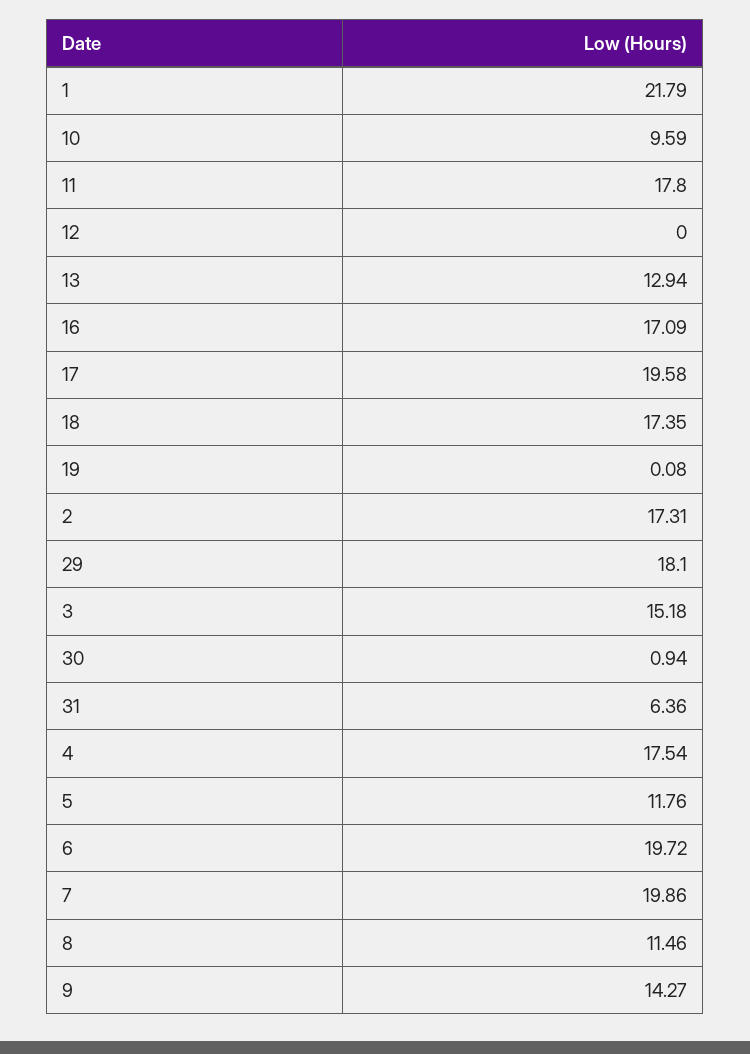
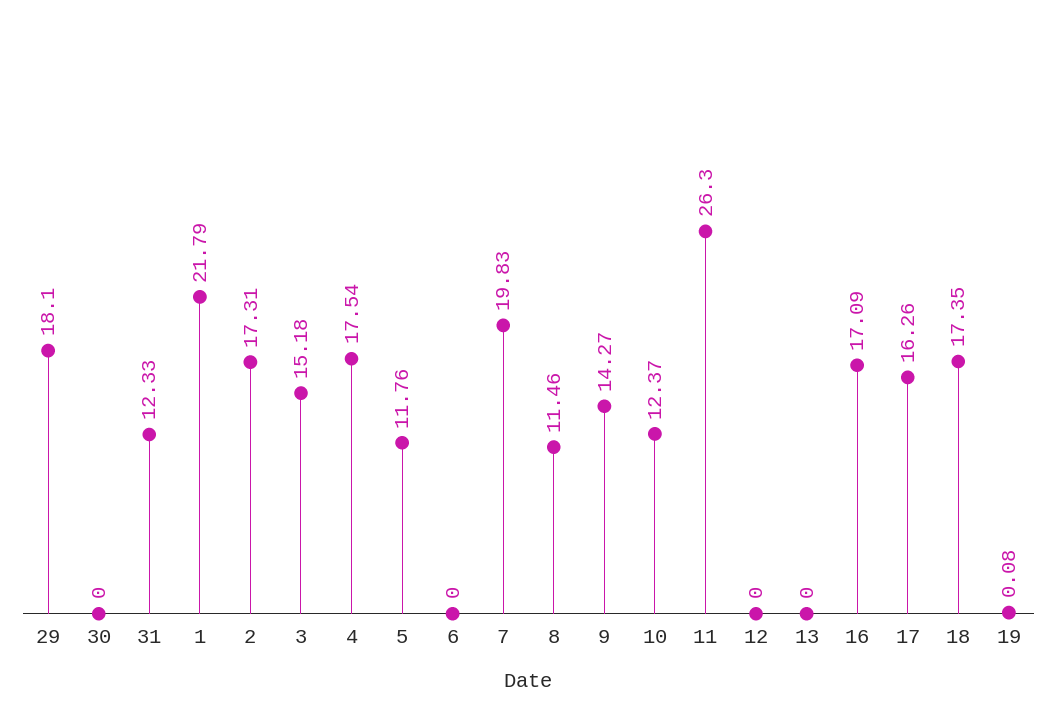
10: 9.59 -> 12.37
11: 17.8 -> 26.3
13: 12.94 -> 0
17: 19.58 -> 16.26
30: 0.94 -> 0
31: 6.36 -> 12.33
6: 19.72 -> 0
7: 19.86 -> 19.83

